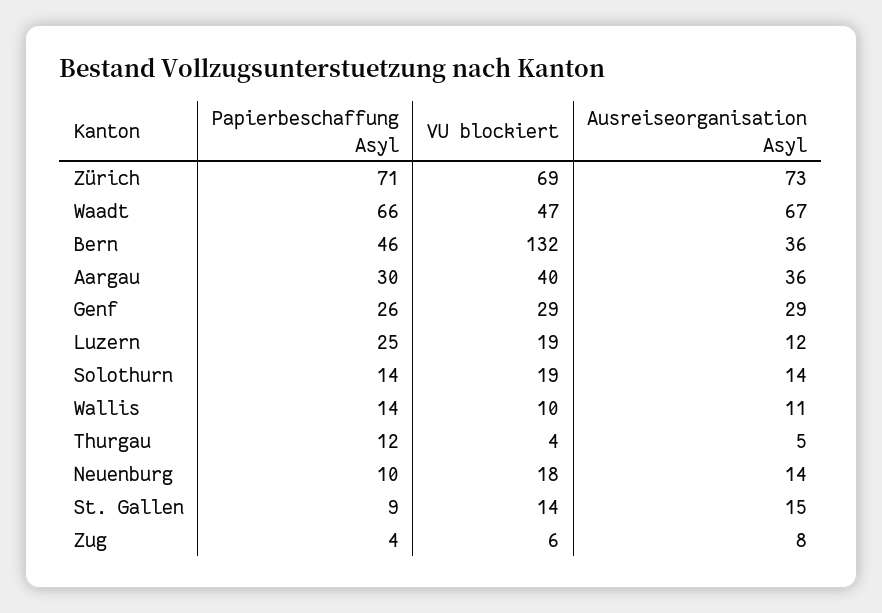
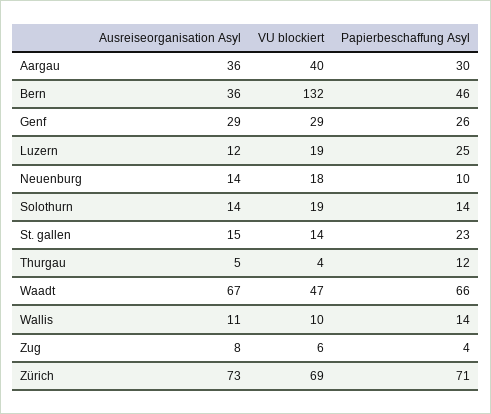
Papierbeschaffung Asyl, St. Gallen: 9 -> 23

